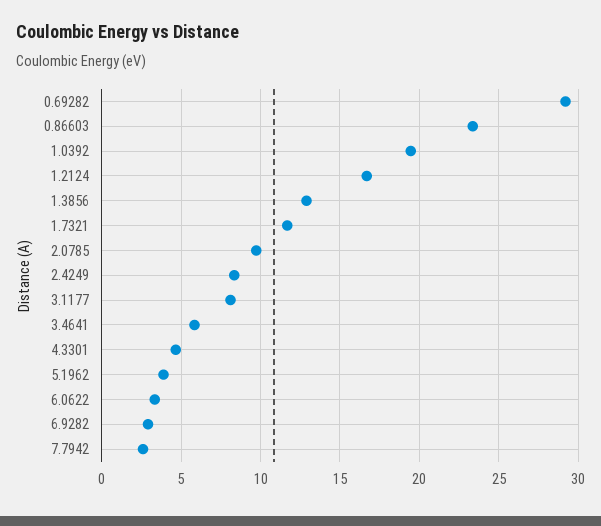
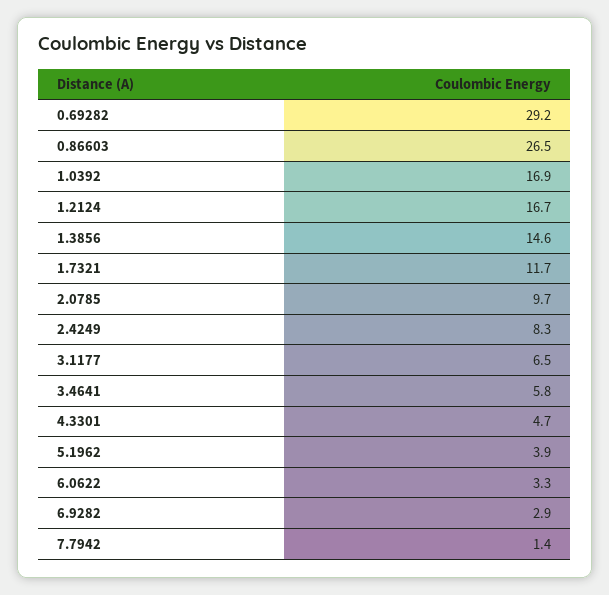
0.86603: 23.5 -> 26.5
1.0392: 19.5 -> 16.9
1.3856: 13 -> 14.6
3.1177: 8 -> 6.5
7.7942: 2.5 -> 1.4

